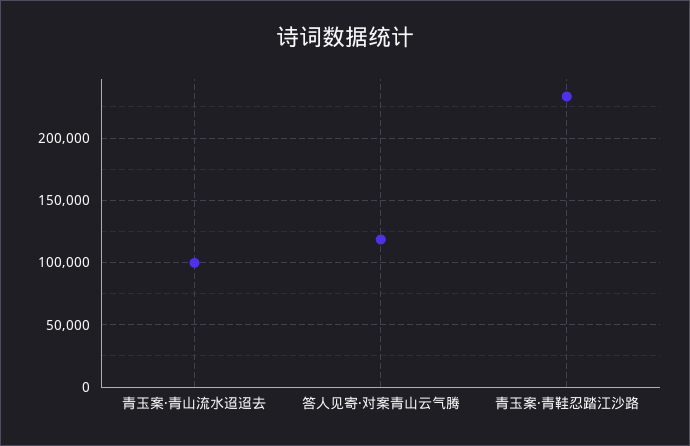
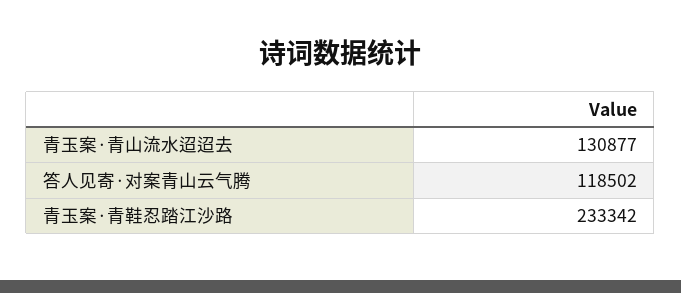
青玉案·青山流水迢迢去: 100000 -> 130877

